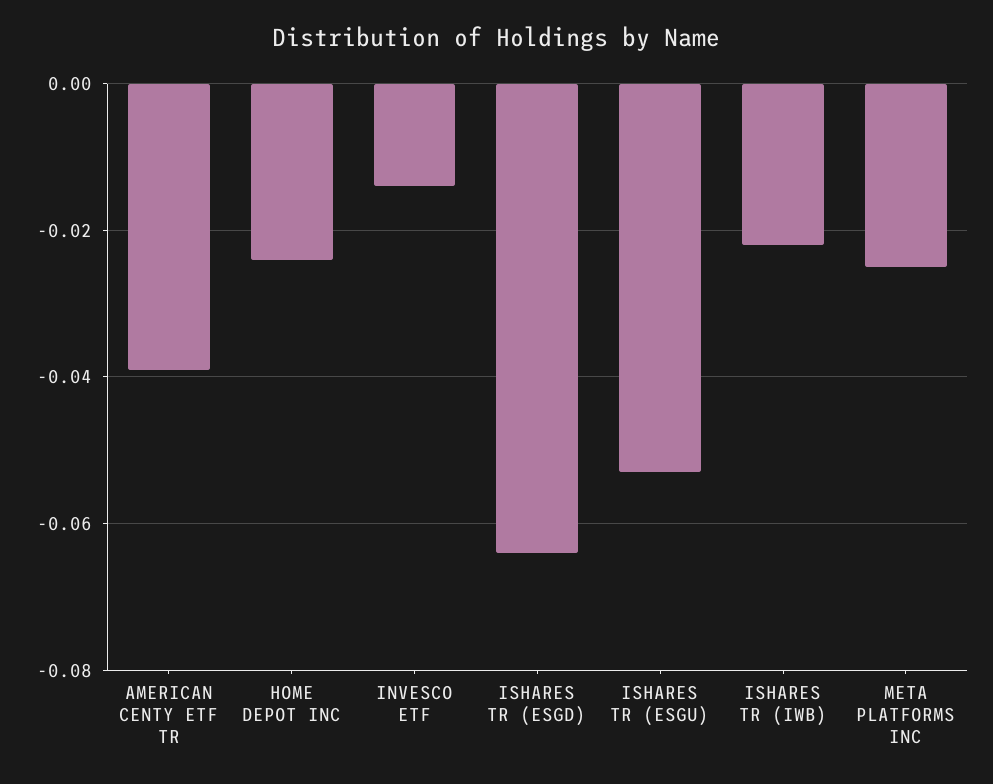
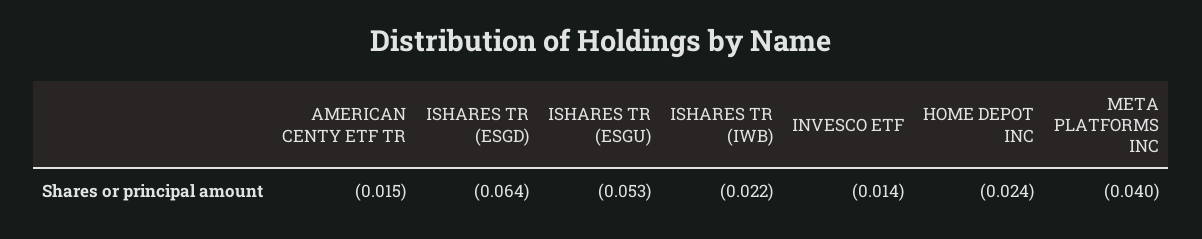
AMERICAN CENTY ETF TR: -0.04 -> -0.015
META PLATFORMS INC: -0.025 -> -0.04

